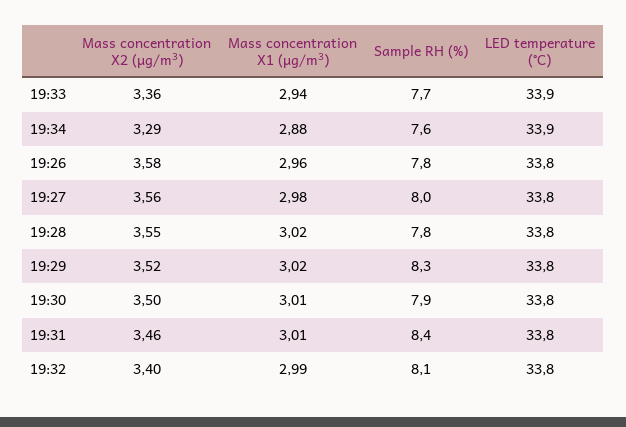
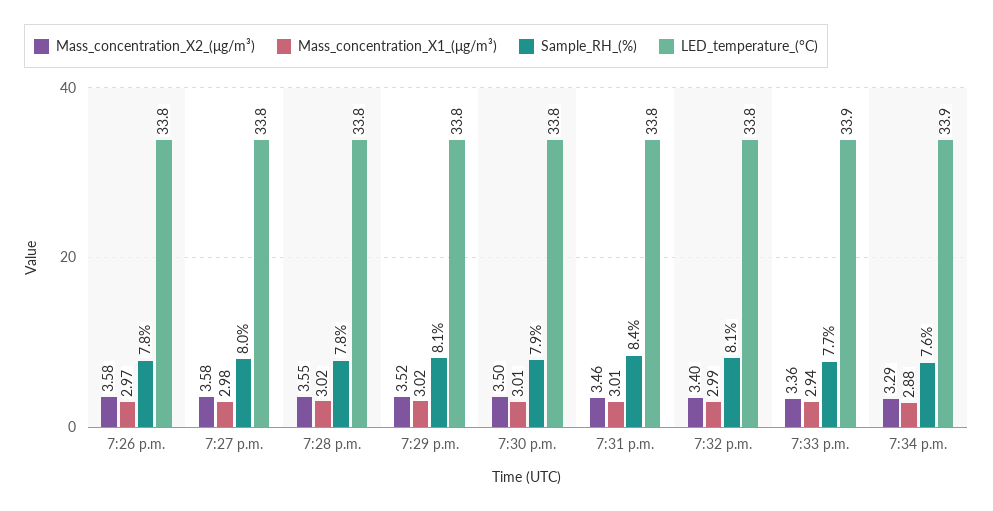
Mass concentration X1 (μg/m³), 19:26: 2.96 -> 2.97
Mass concentration X2 (μg/m³), 19:27: 3.56 -> 3.58
Sample RH (%), 19:29: 8.3 -> 8.1

